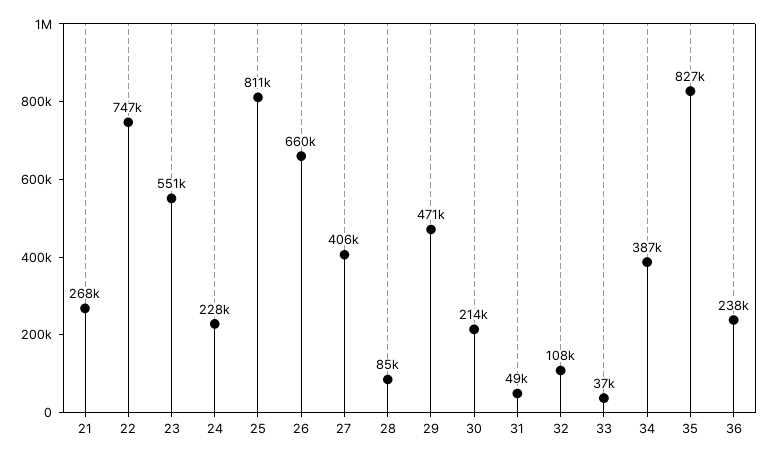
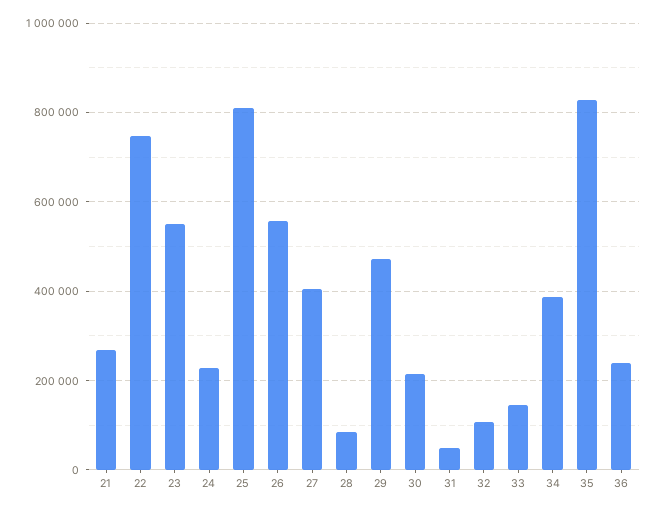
26: 660000 -> 560000
33: 37000 -> 140000

